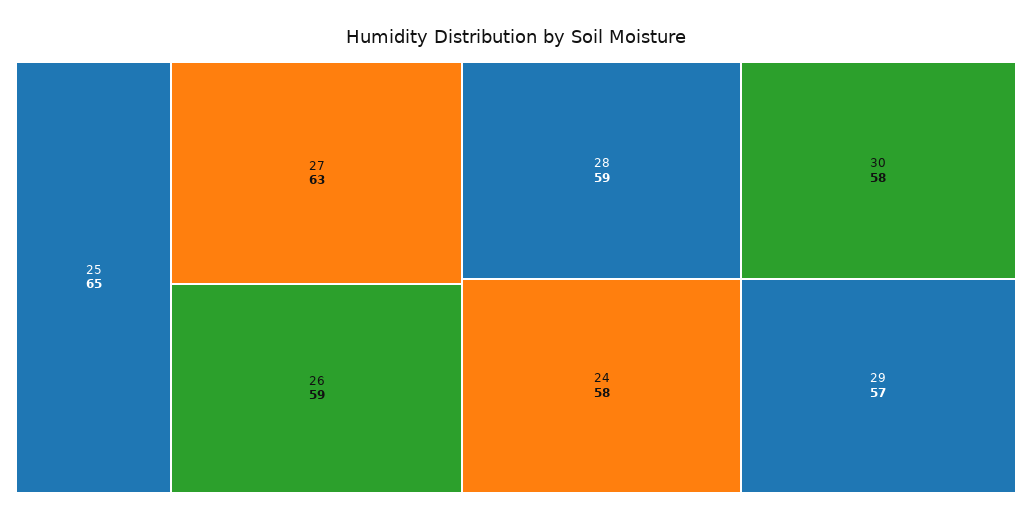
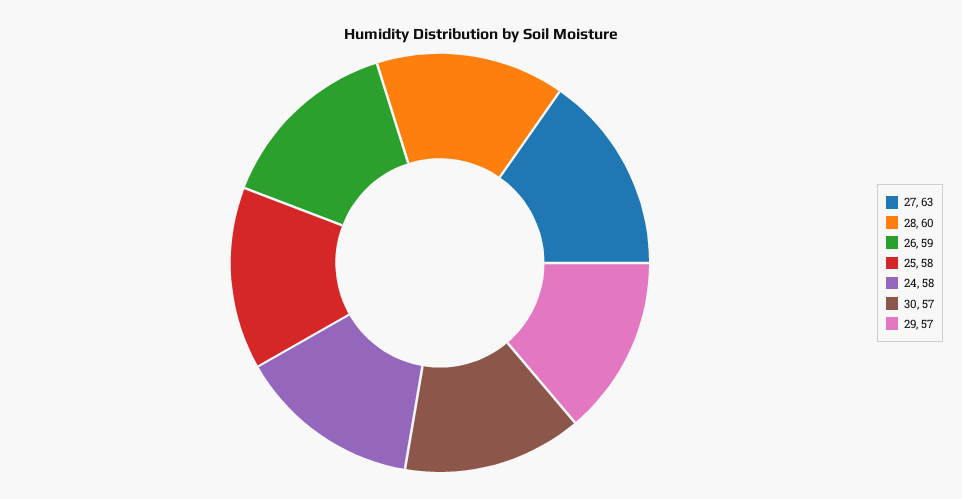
25: 65 -> 58
28: 59 -> 60
30: 58 -> 57

